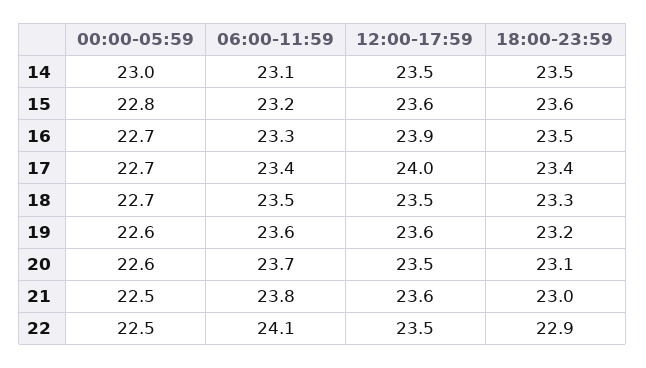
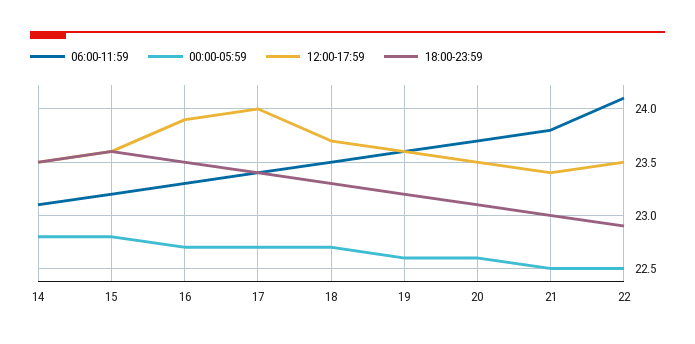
00:00-05:59, 14: 23 -> 22.8
12:00-17:59, 18: 23.5 -> 23.7
12:00-17:59, 21: 23.6 -> 23.4

